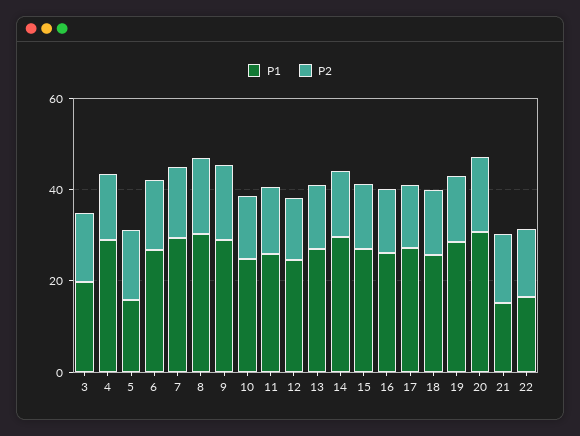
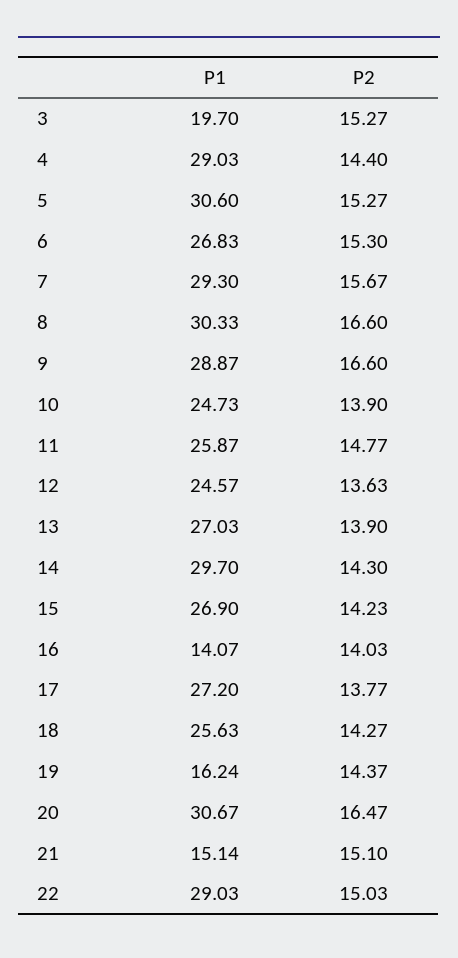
P1, 5: 15 -> 30.6
P1, 16: 25 -> 14.07
P1, 19: 30 -> 16.24
P1, 22: 15 -> 29.03

